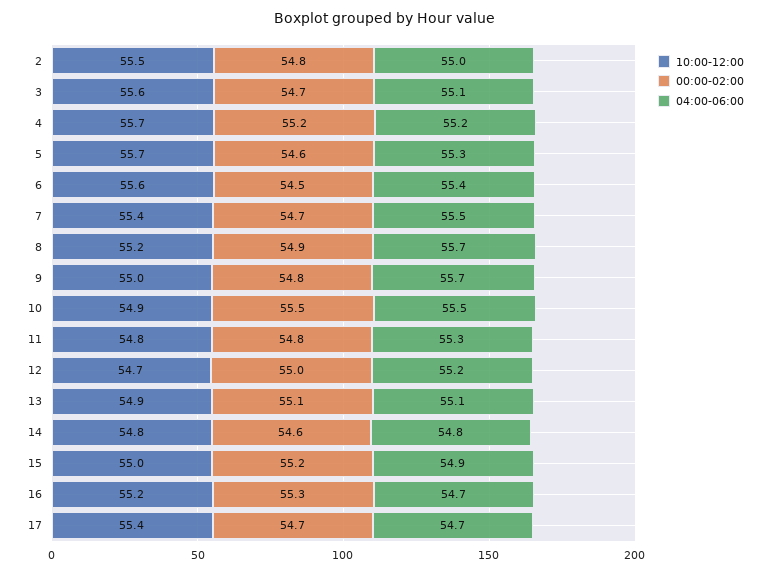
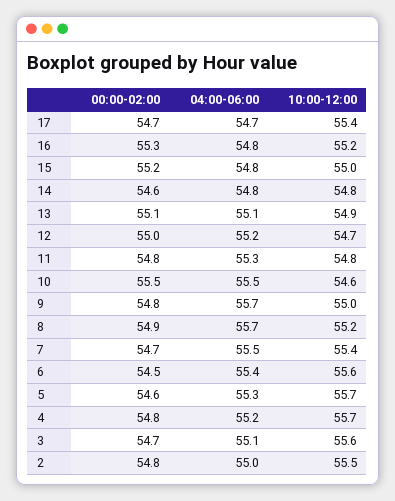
00:00-02:00, 4: 55.2 -> 54.8
10:00-12:00, 10: 54.9 -> 54.6
04:00-06:00, 15: 54.9 -> 54.8
04:00-06:00, 16: 54.7 -> 54.8

